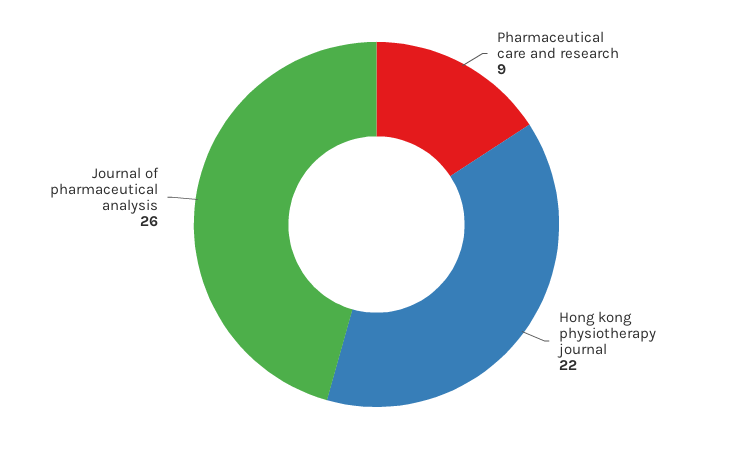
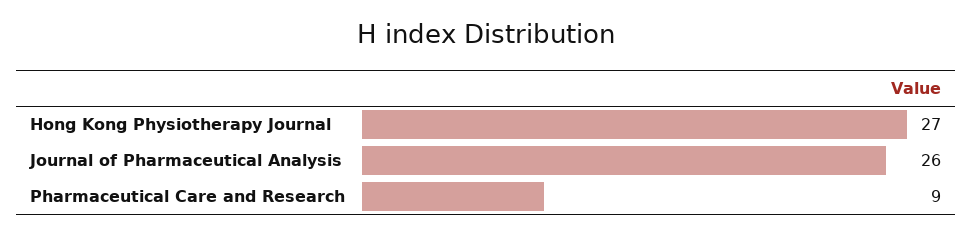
Hong kong physiotherapy journal: 22 -> 27

